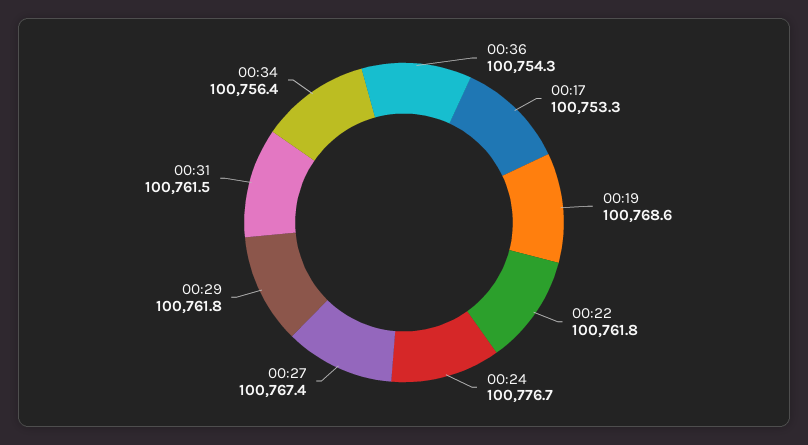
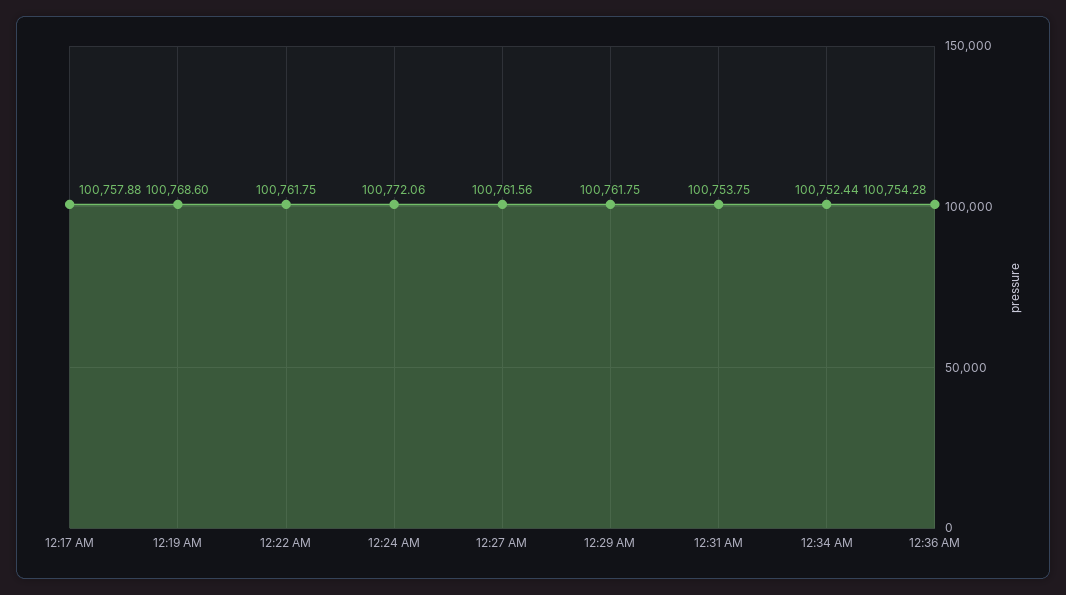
00:17: 100753.3 -> 100757.88
00:24: 100776.7 -> 100772.06
00:27: 100767.4 -> 100761.56
00:31: 100761.5 -> 100753.75
00:34: 100756.4 -> 100752.44

